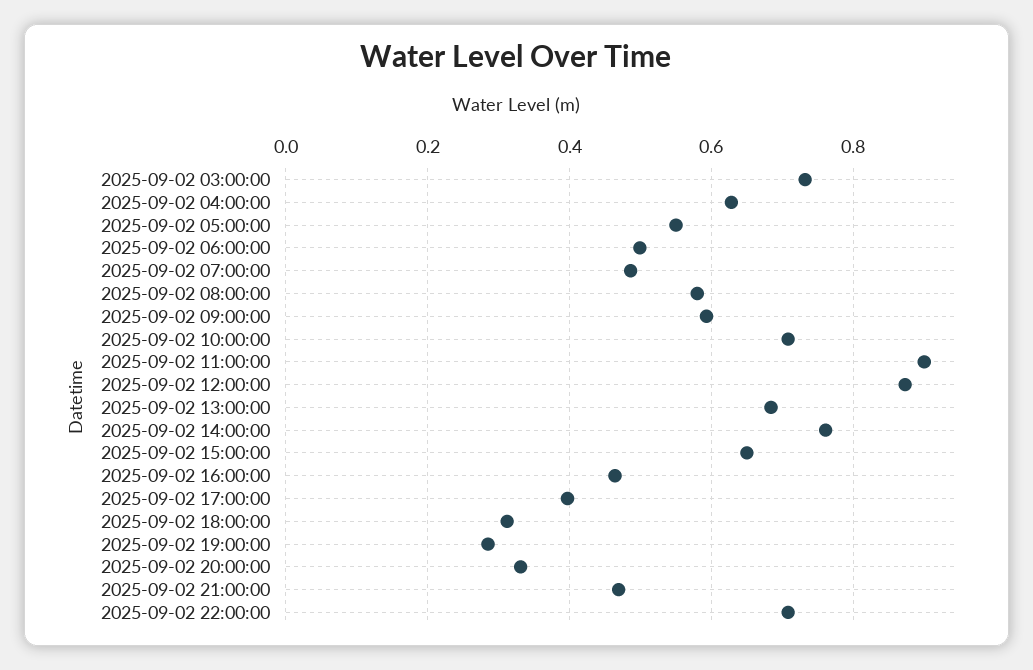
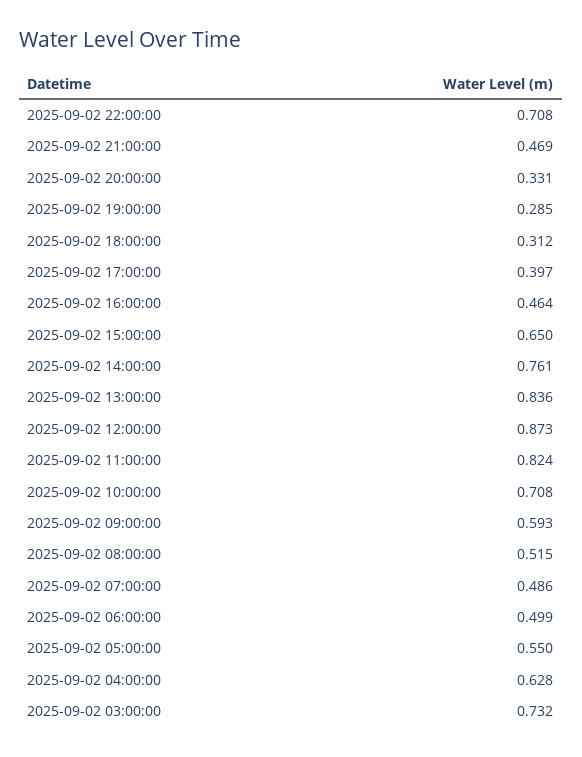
2025-09-02 08:00:00: 0.58 -> 0.515
2025-09-02 11:00:00: 0.9 -> 0.824
2025-09-02 13:00:00: 0.68 -> 0.836

